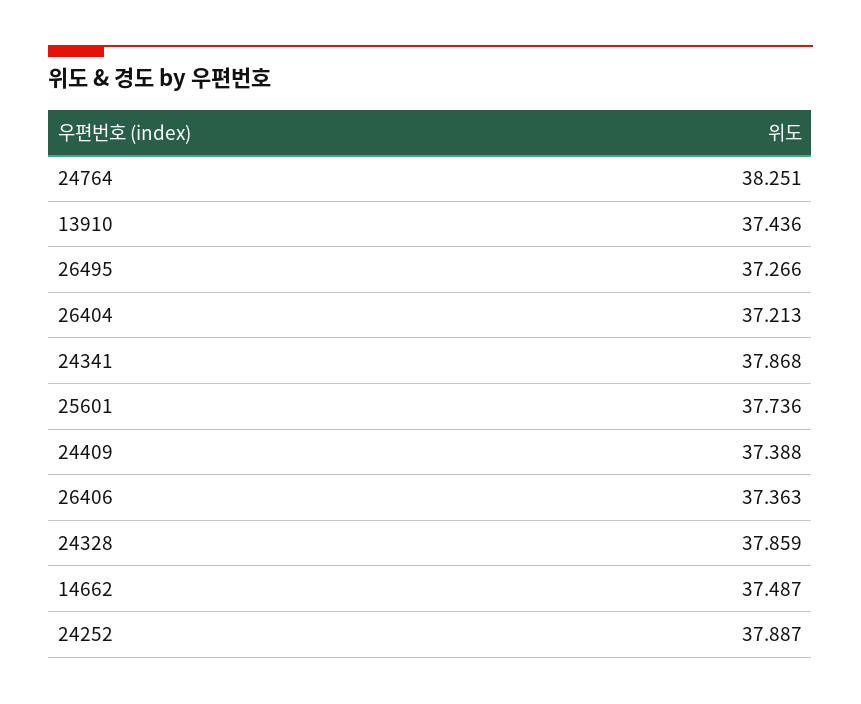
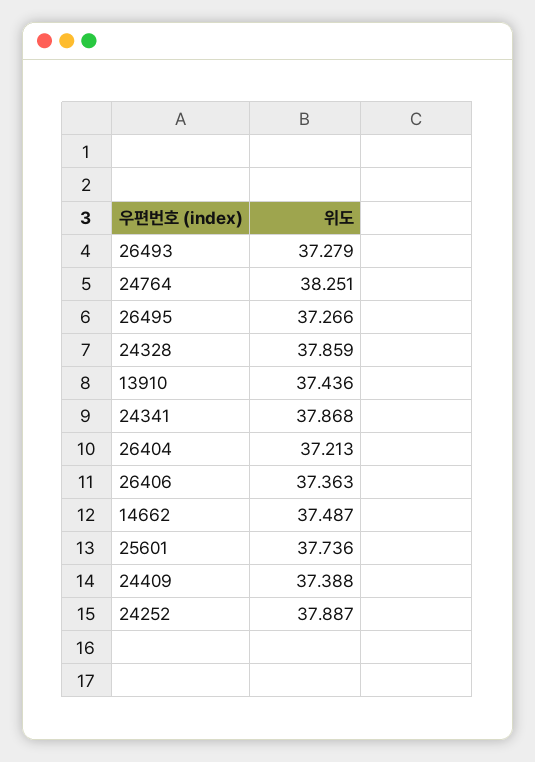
26493: none -> 37.279

